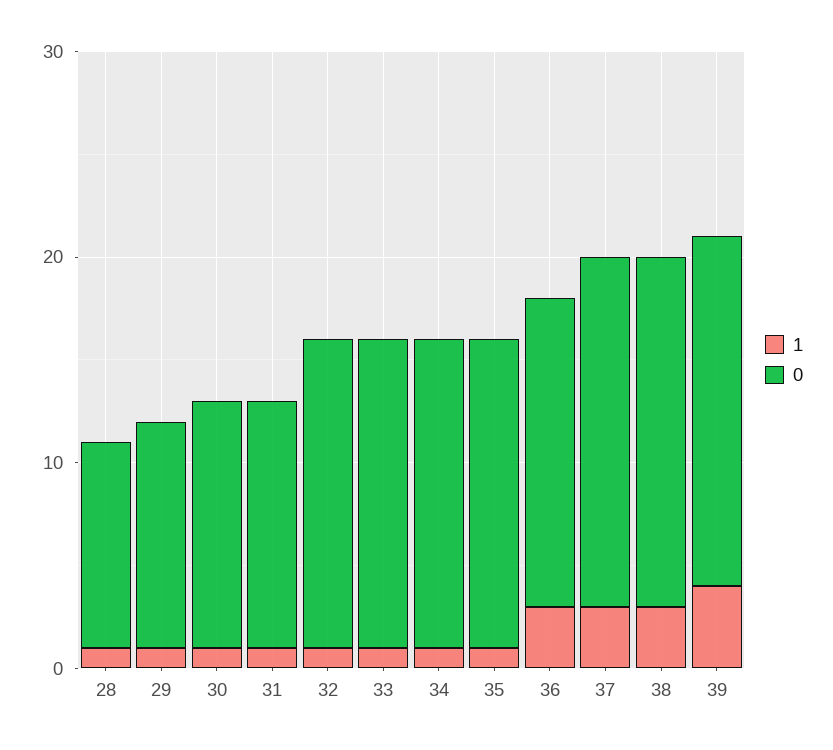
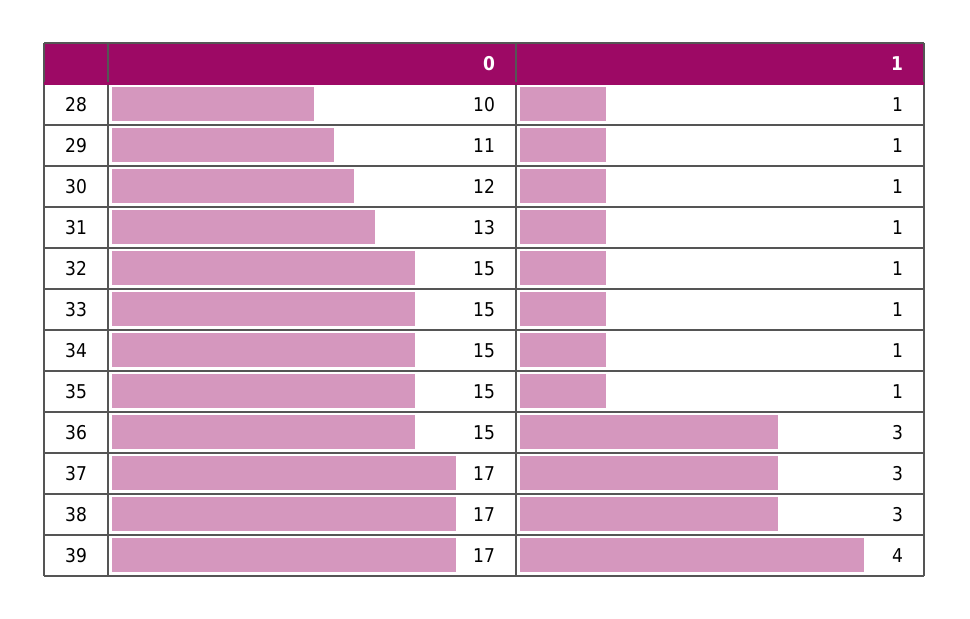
0, 31: 12 -> 13

